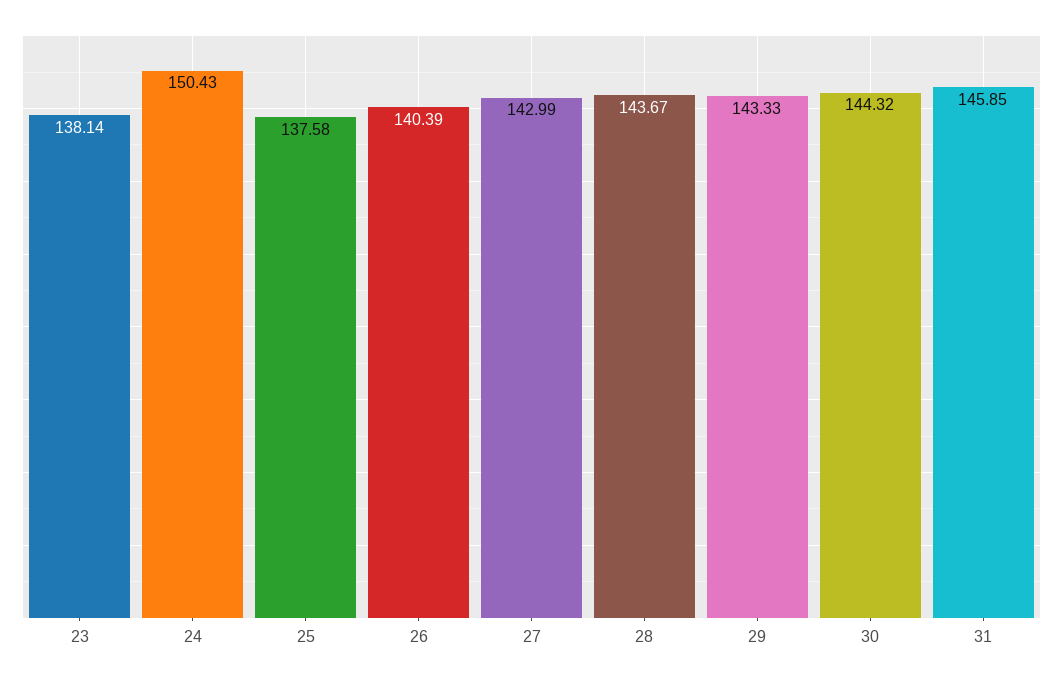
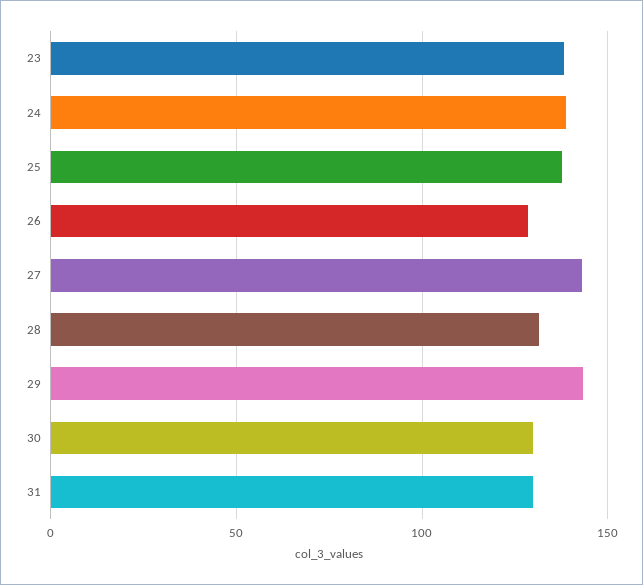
24: 150.43 -> 140
26: 140.39 -> 130
28: 143.67 -> 130
30: 144.32 -> 130
31: 145.85 -> 130

